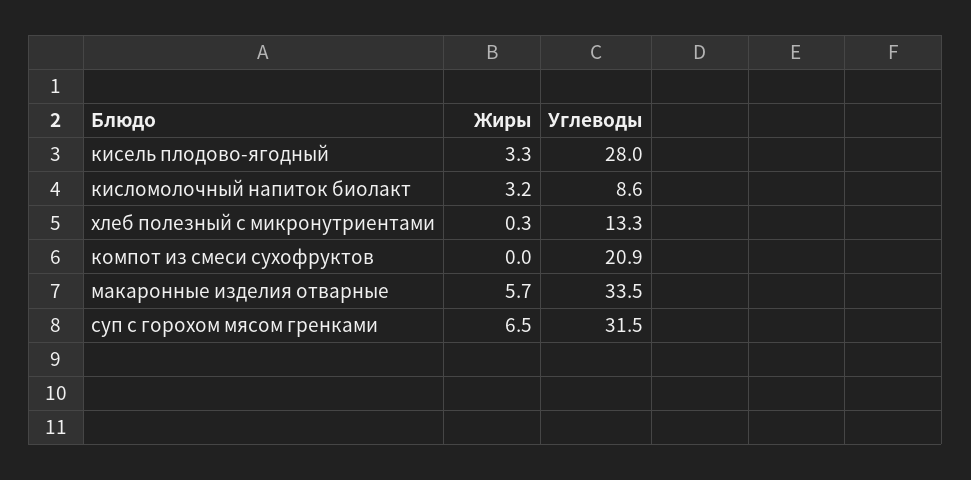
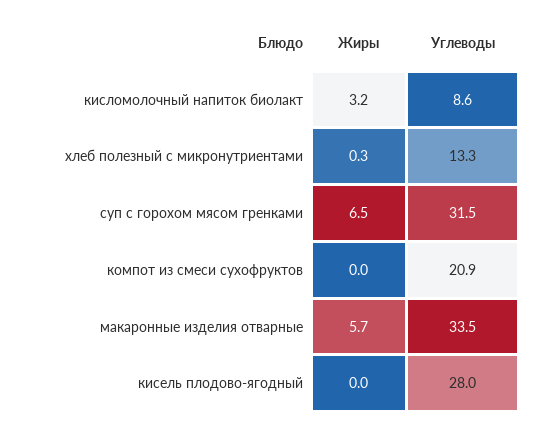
Жиры, кисель плодово-ягодный: 3.3 -> 0

